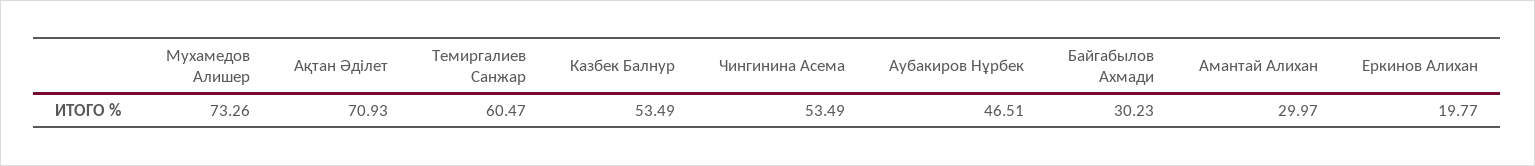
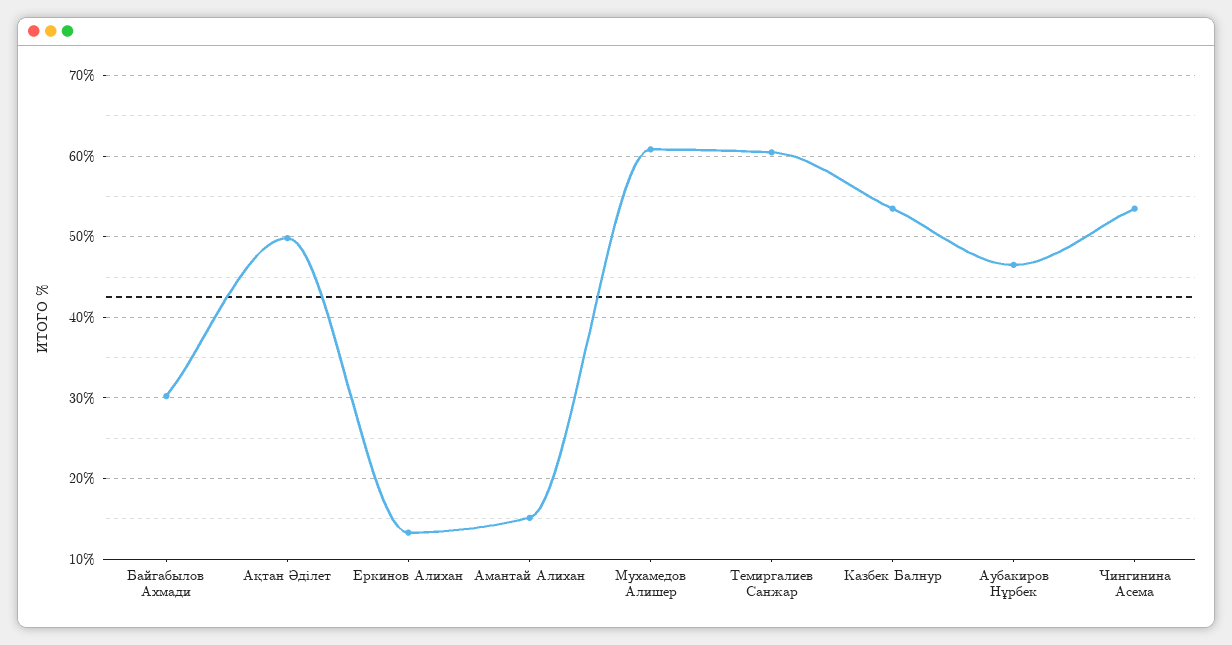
Мухамедов Алишер: 73.26 -> 61
Ақтан Әділет: 70.93 -> 50
Амантай Алихан: 29.97 -> 15
Еркинов Алихан: 19.77 -> 13

